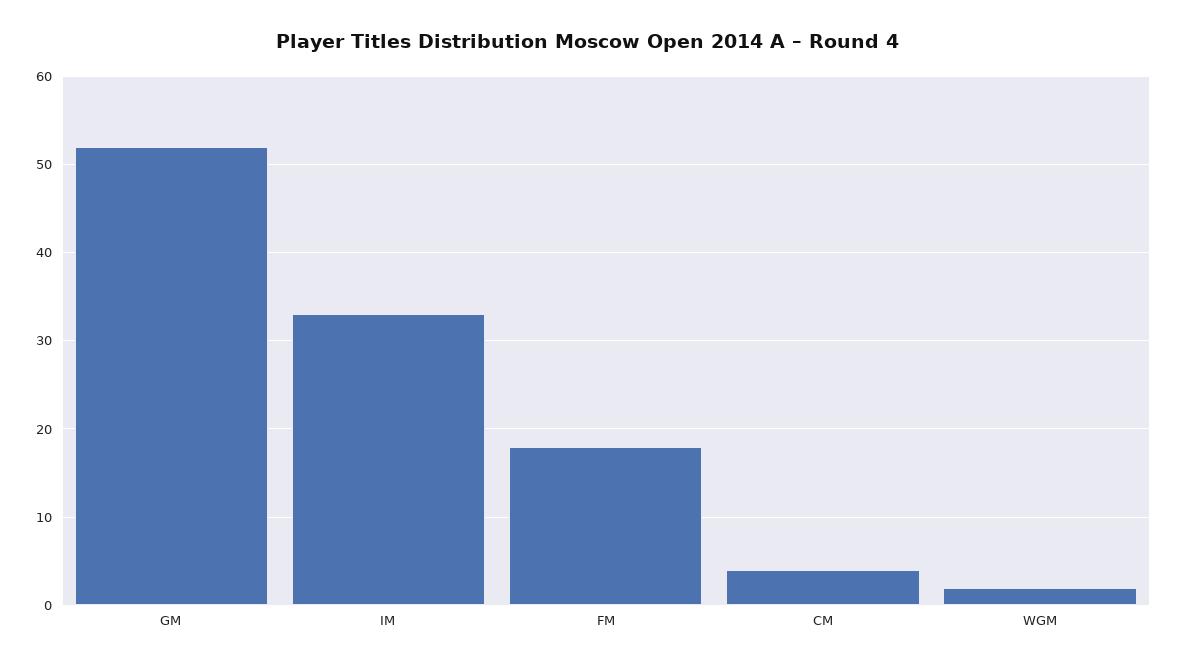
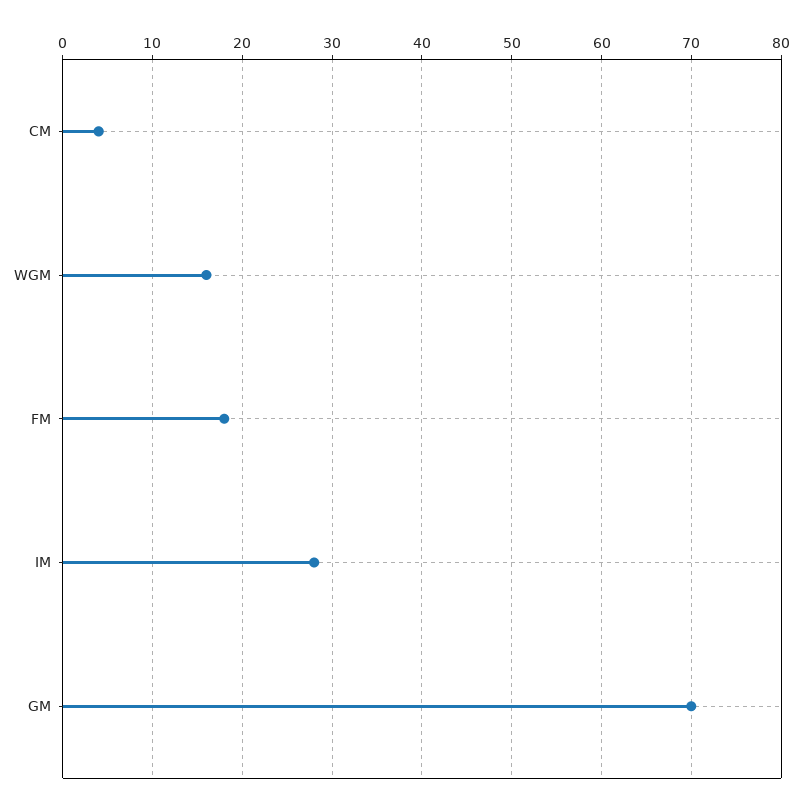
GM: 52 -> 70
IM: 33 -> 28
WGM: 2 -> 16

